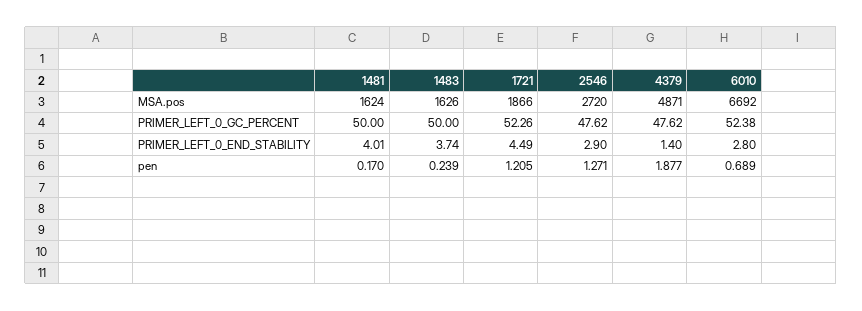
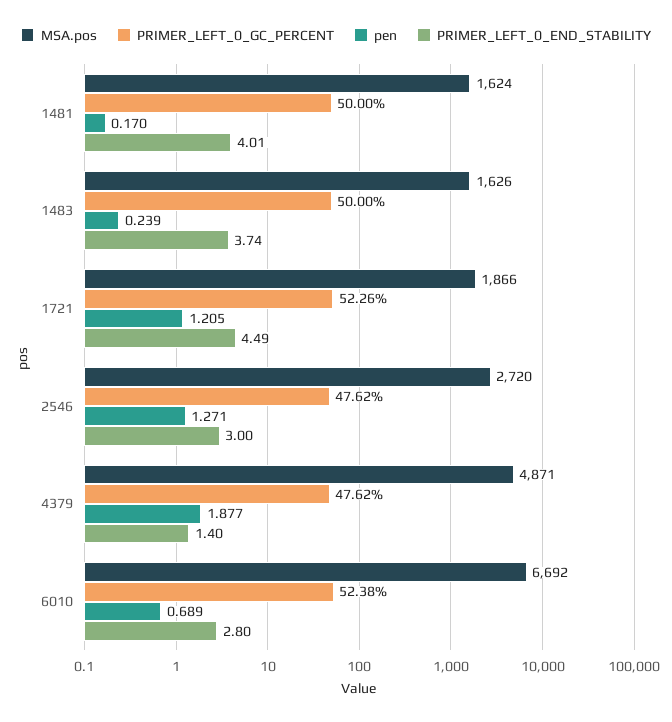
PRIMER_LEFT_0_END_STABILITY, 2546: 2.9 -> 3

